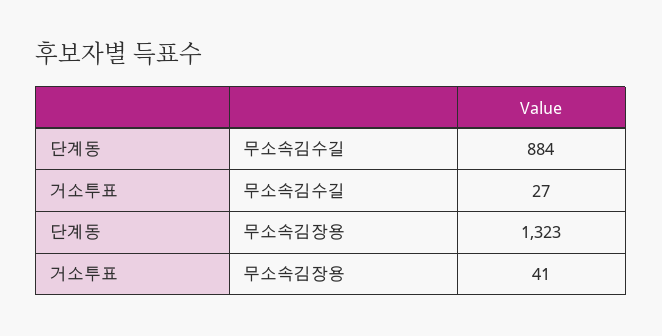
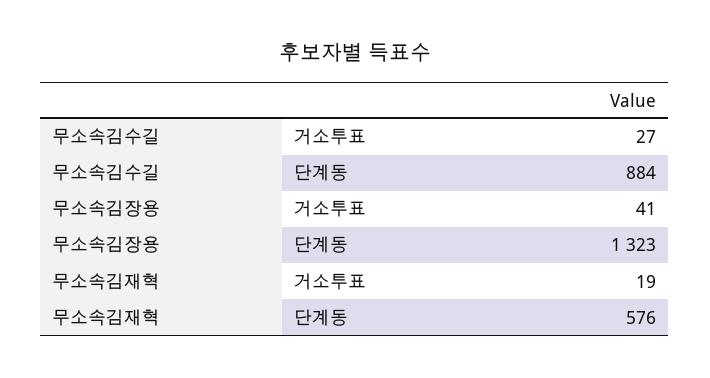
거소투표, 무소속김재혁: none -> 19
단계동, 무소속김재혁: none -> 576

